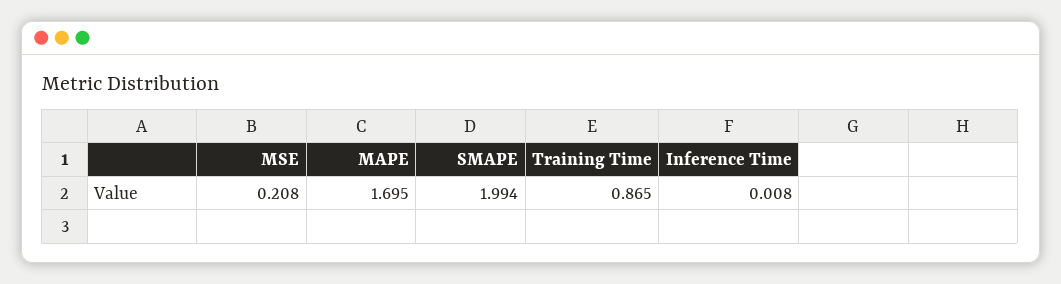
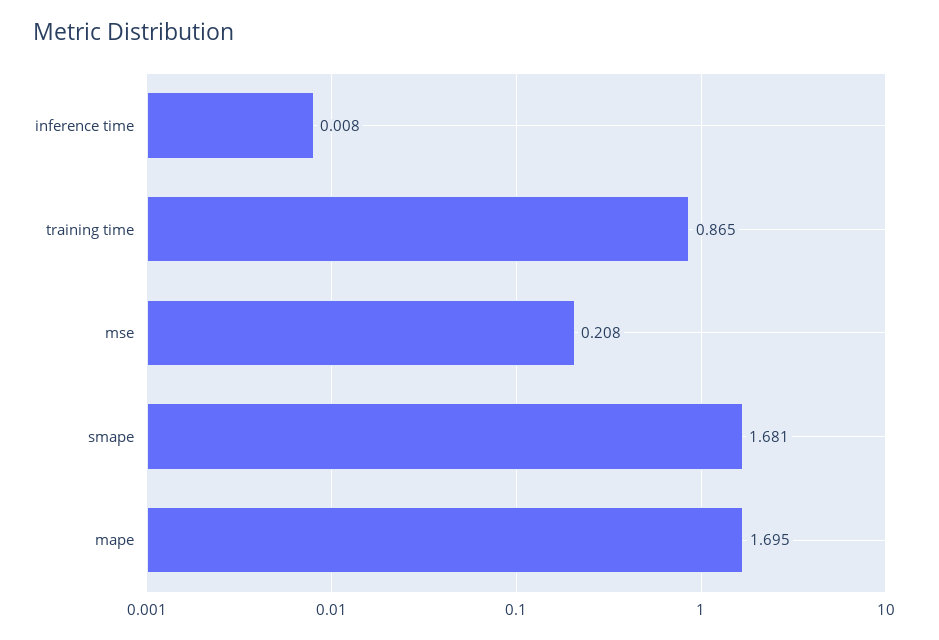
SMAPE: 1.994 -> 1.681

